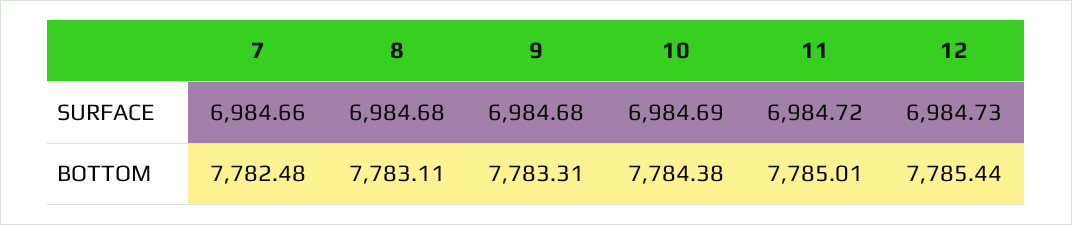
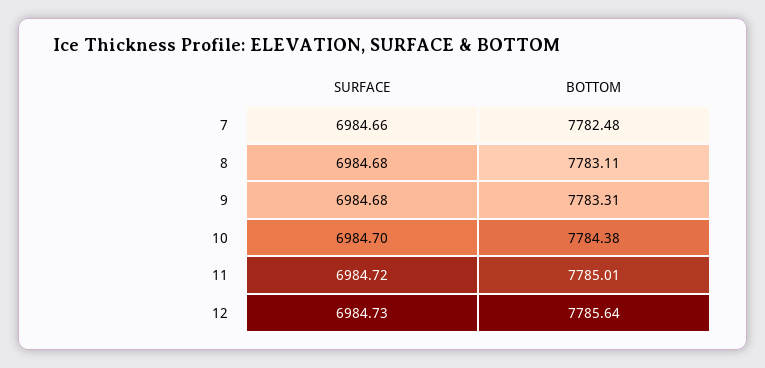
10, SURFACE: 6984.69 -> 6984.7
12, BOTTOM: 7785.44 -> 7785.64

